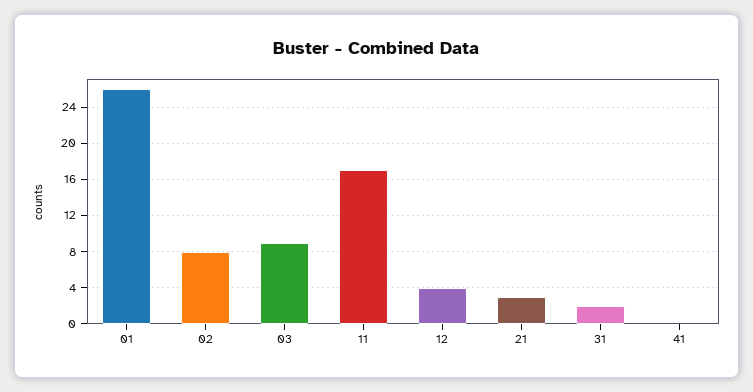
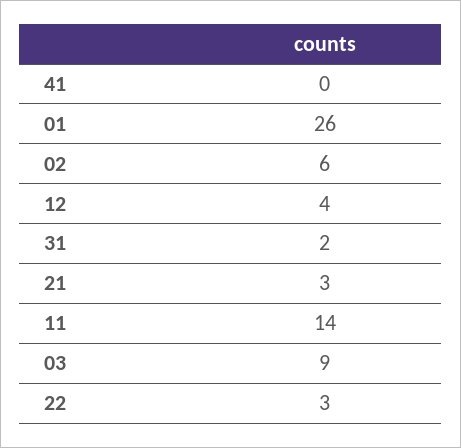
02: 8 -> 6
11: 17 -> 14
22: none -> 3

